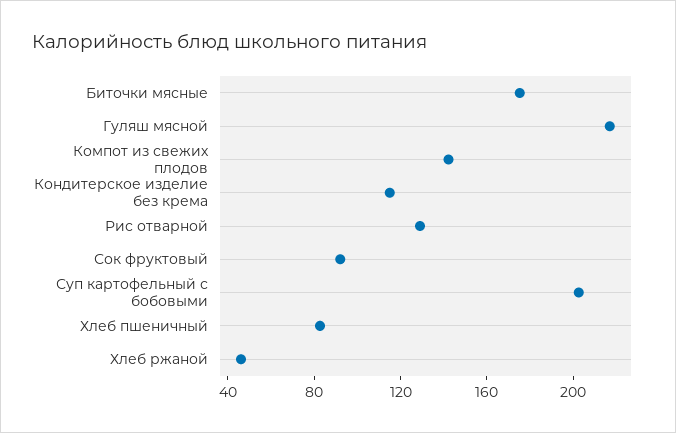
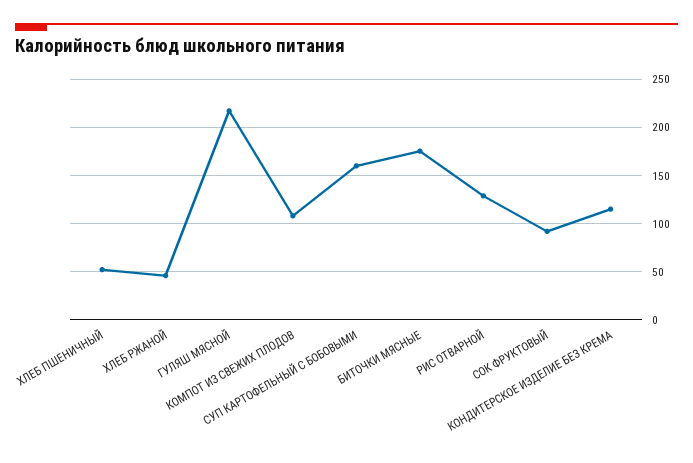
Компот из свежих плодов: 140 -> 110
Суп картофельный с бобовыми: 200 -> 160
Хлеб пшеничный: 80 -> 50

